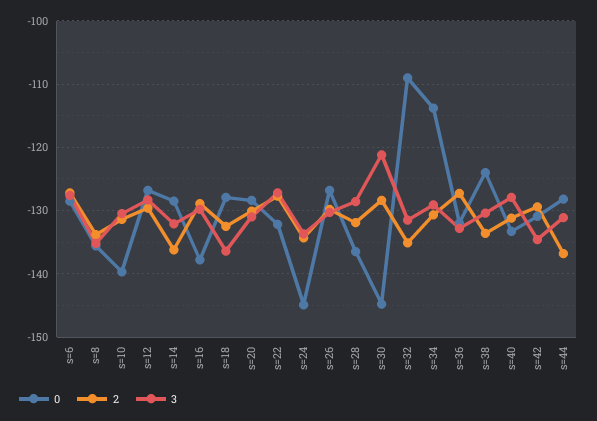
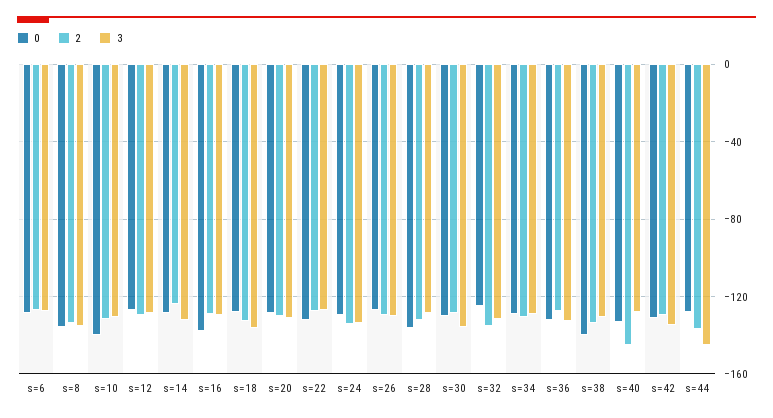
2, s=14: -136 -> -125
0, s=24: -145 -> -130
0, s=30: -145 -> -130
3, s=30: -121 -> -135
0, s=32: -109 -> -125
0, s=34: -114 -> -130
0, s=38: -124 -> -140
2, s=40: -131 -> -145
3, s=44: -131 -> -145

